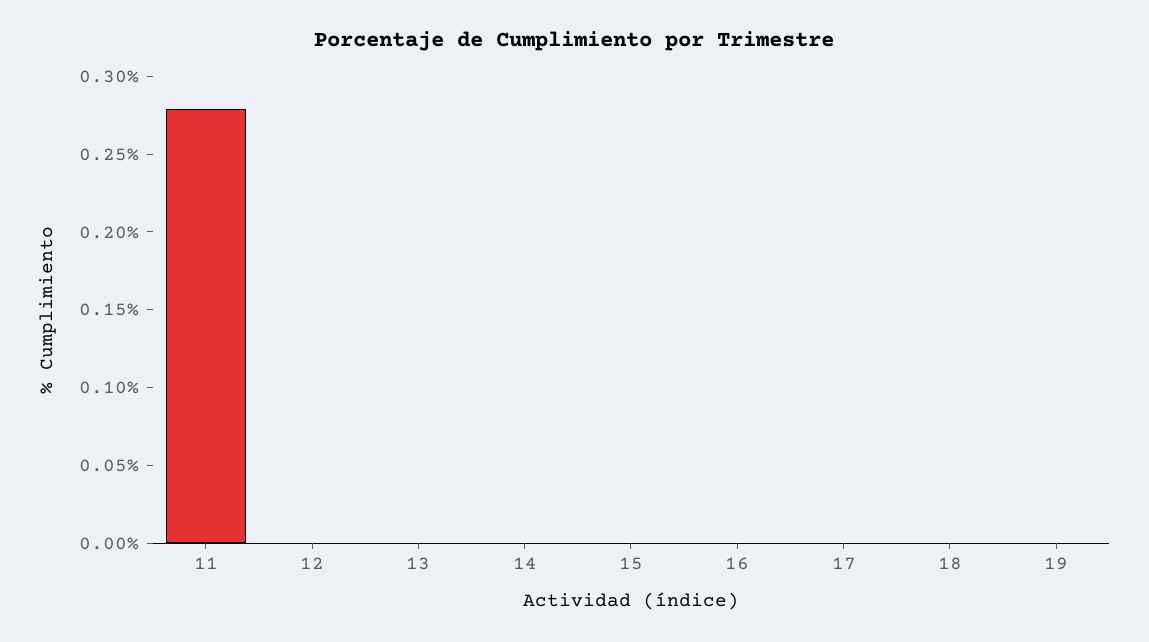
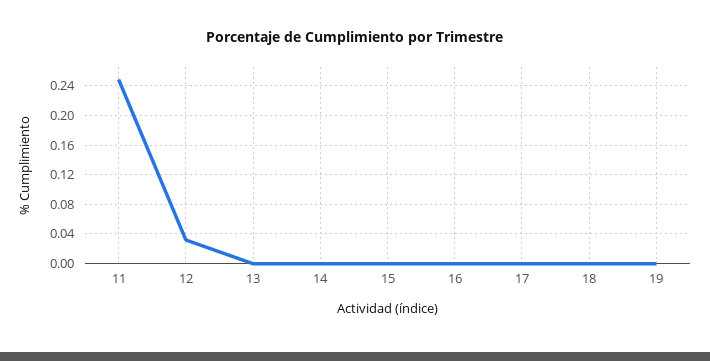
11: 0.28 -> 0.25
12: 0 -> 0.03

